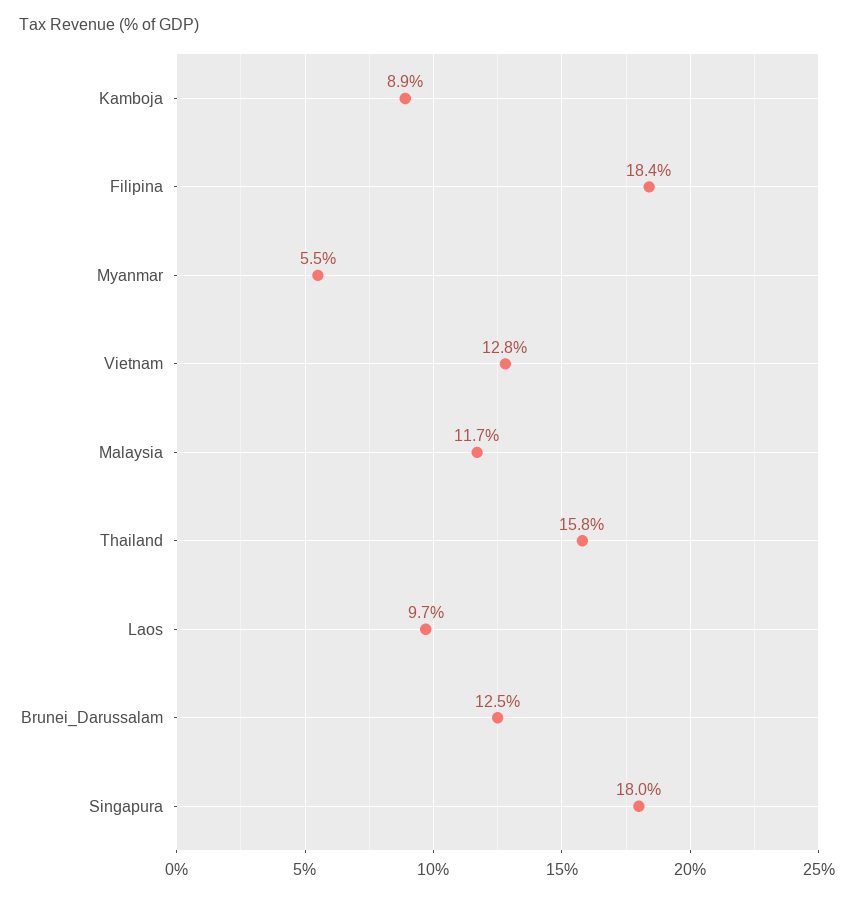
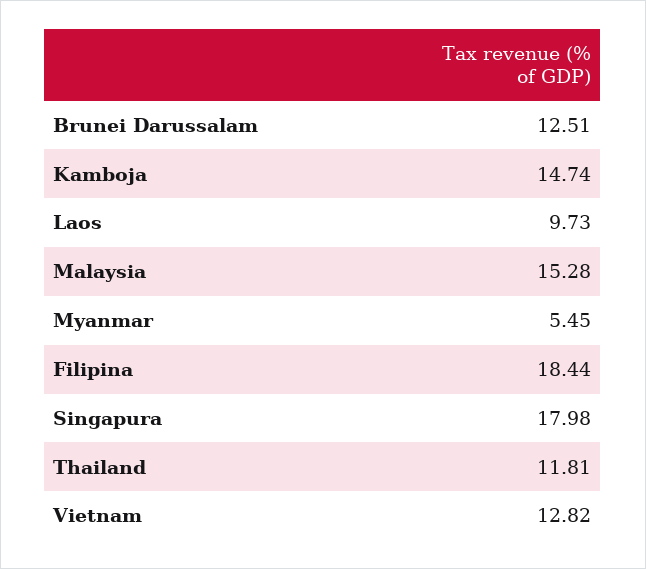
Kamboja: 8.9 -> 14.74
Malaysia: 11.7 -> 15.28
Thailand: 15.8 -> 11.81

